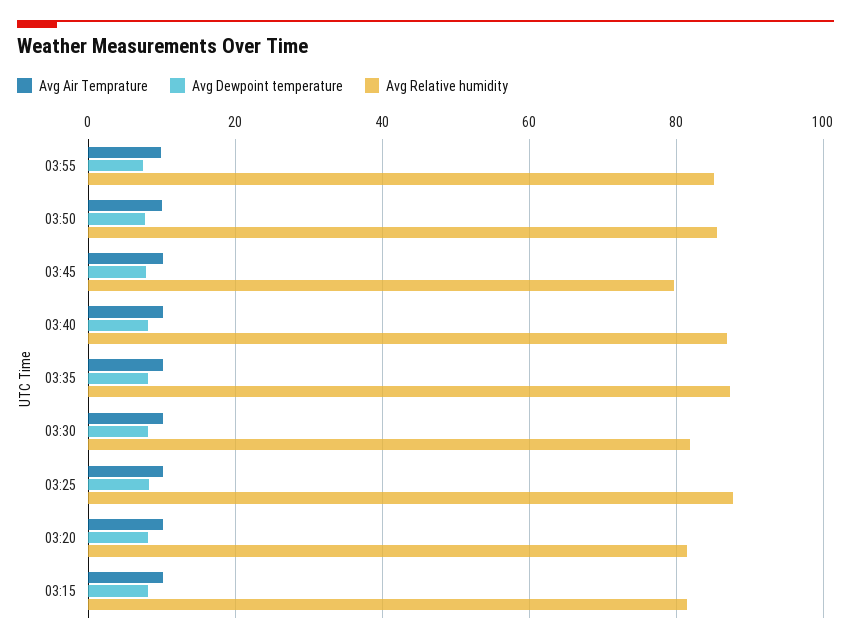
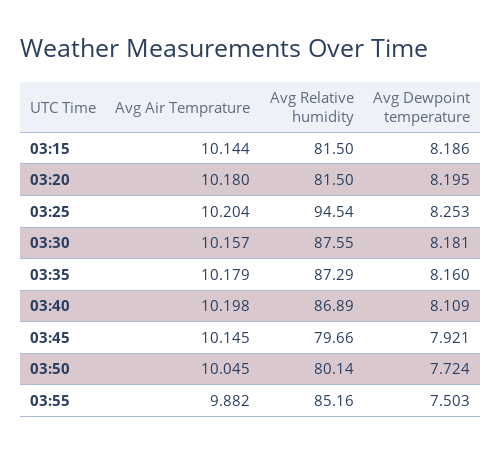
Avg Relative humidity, 03:50: 86 -> 80.14
Avg Relative humidity, 03:30: 82 -> 87.55
Avg Relative humidity, 03:25: 88 -> 94.54

